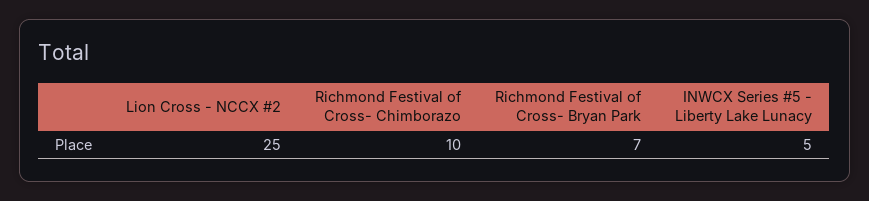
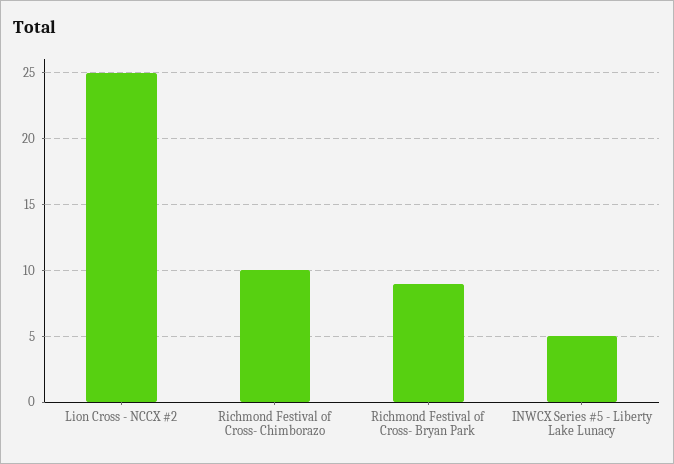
Richmond Festival of Cross- Bryan Park: 7 -> 9

